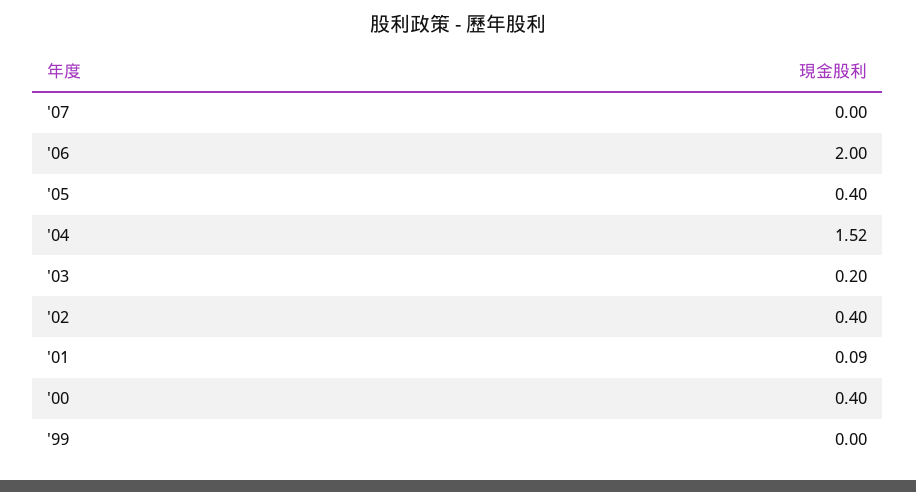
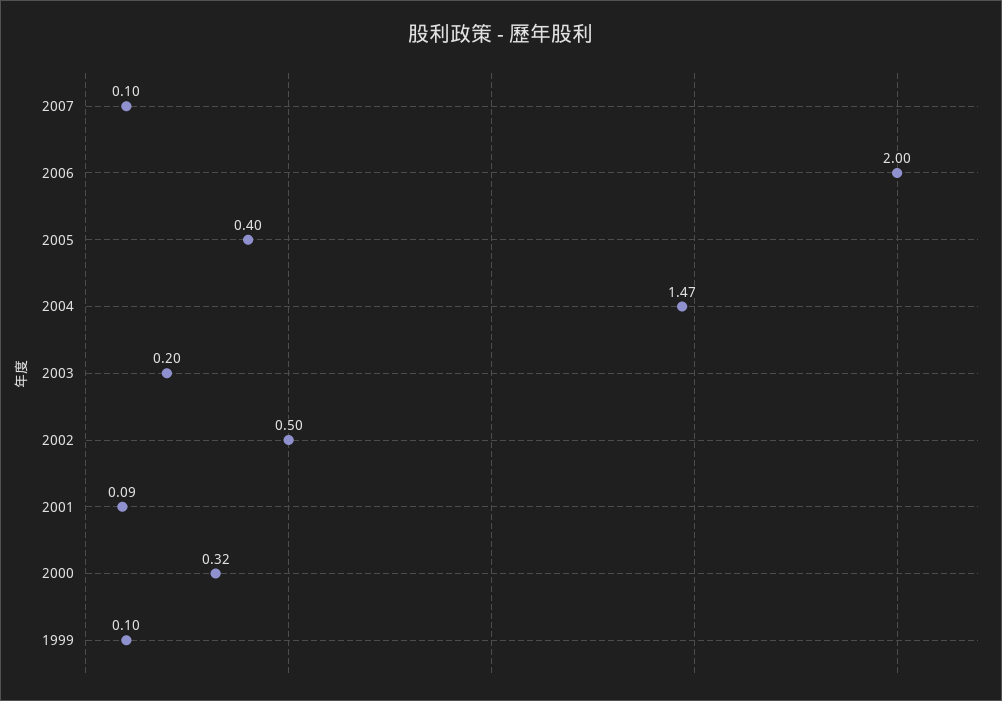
'07: 0 -> 0.1
'04: 1.52 -> 1.47
'02: 0.4 -> 0.5
'00: 0.4 -> 0.32
'99: 0 -> 0.1

